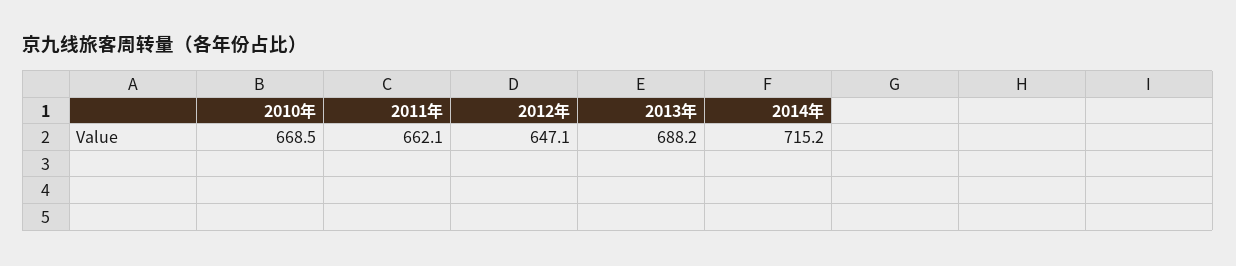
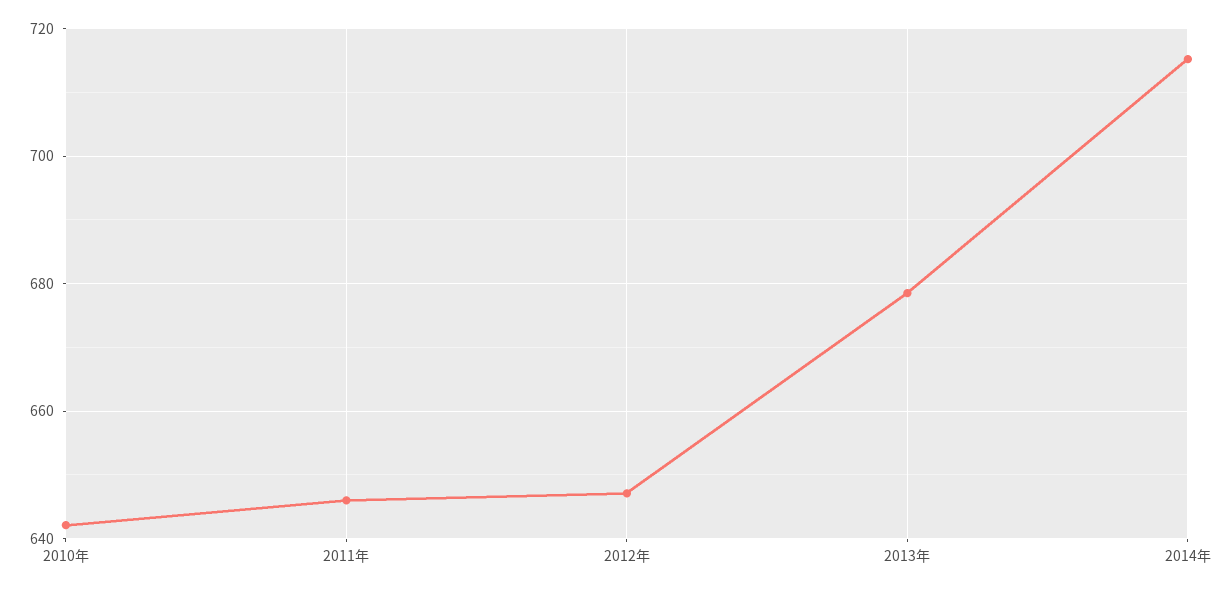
2010年: 668.5 -> 642
2011年: 662.1 -> 646
2013年: 688.2 -> 678

